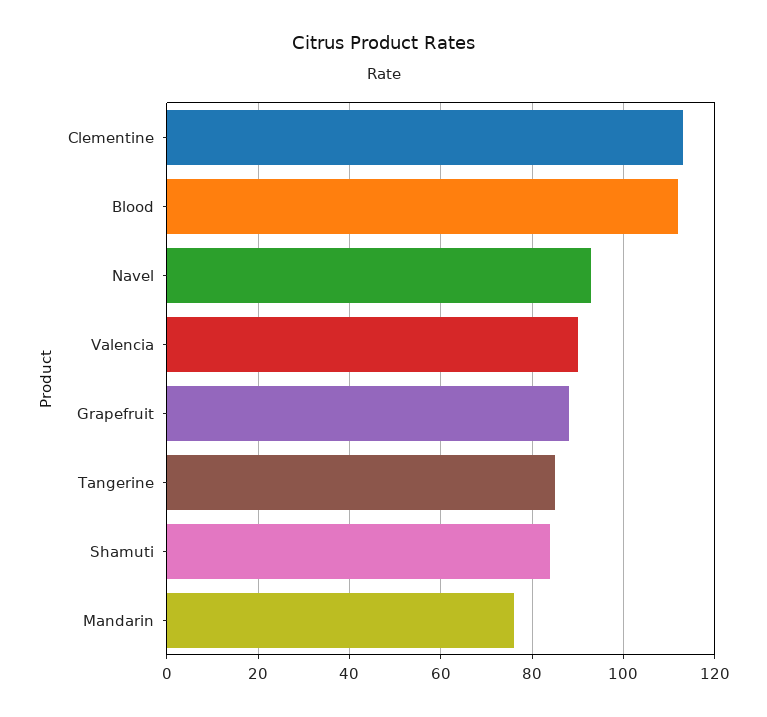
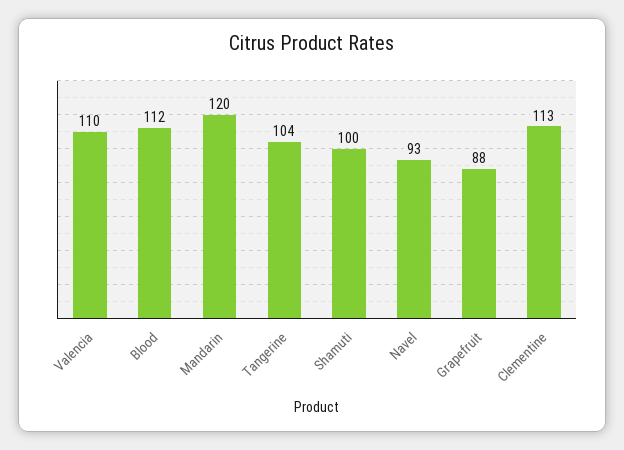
Valencia: 90 -> 110
Tangerine: 85 -> 104
Shamuti: 85 -> 100
Mandarin: 75 -> 120

